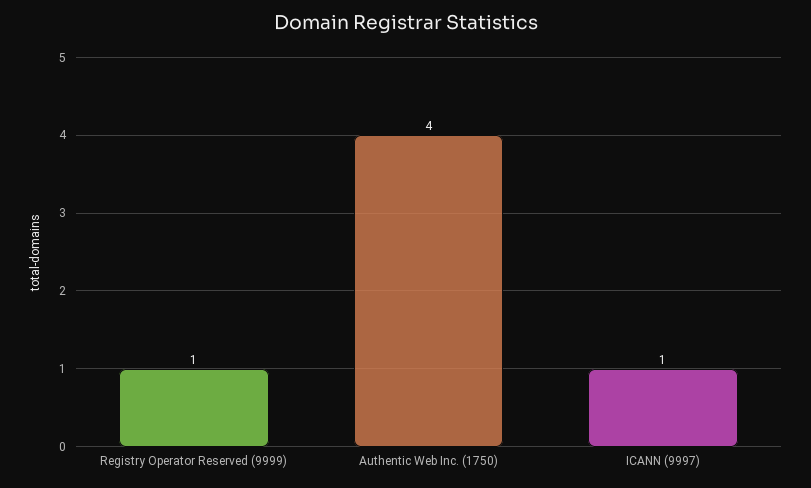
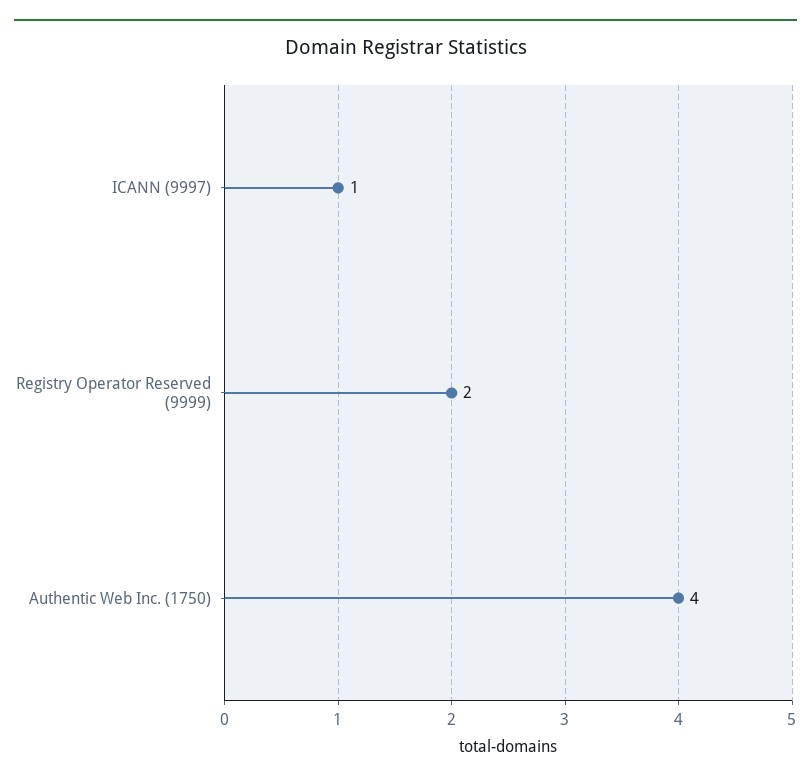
Registry Operator Reserved (9999): 1 -> 2

